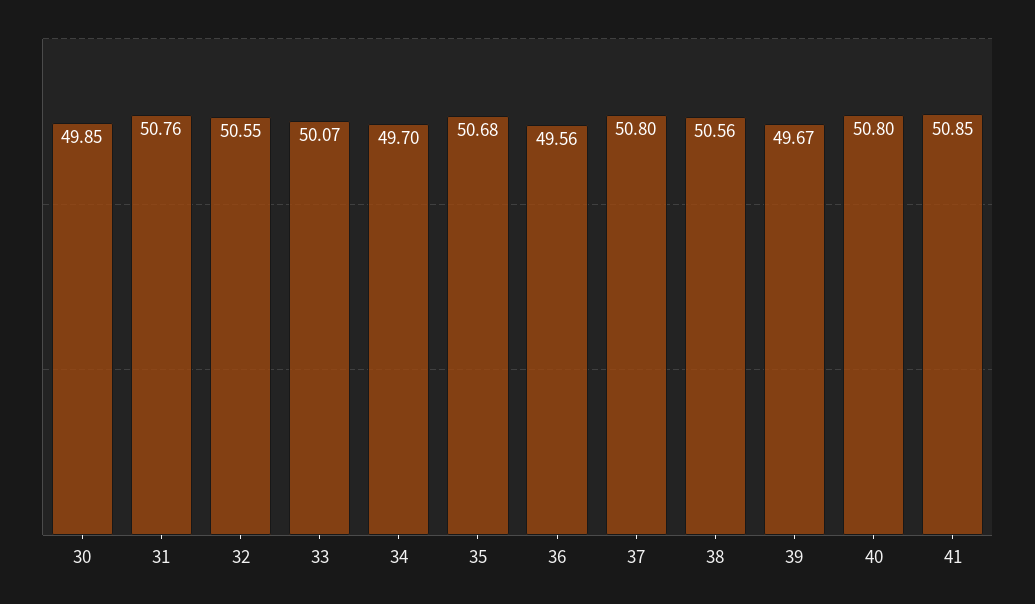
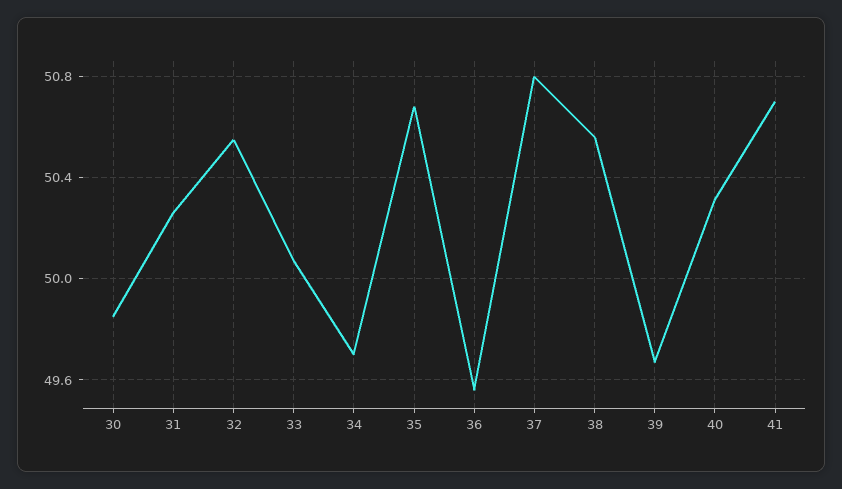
31: 50.76 -> 50.25
40: 50.8 -> 50.3
41: 50.85 -> 50.7

